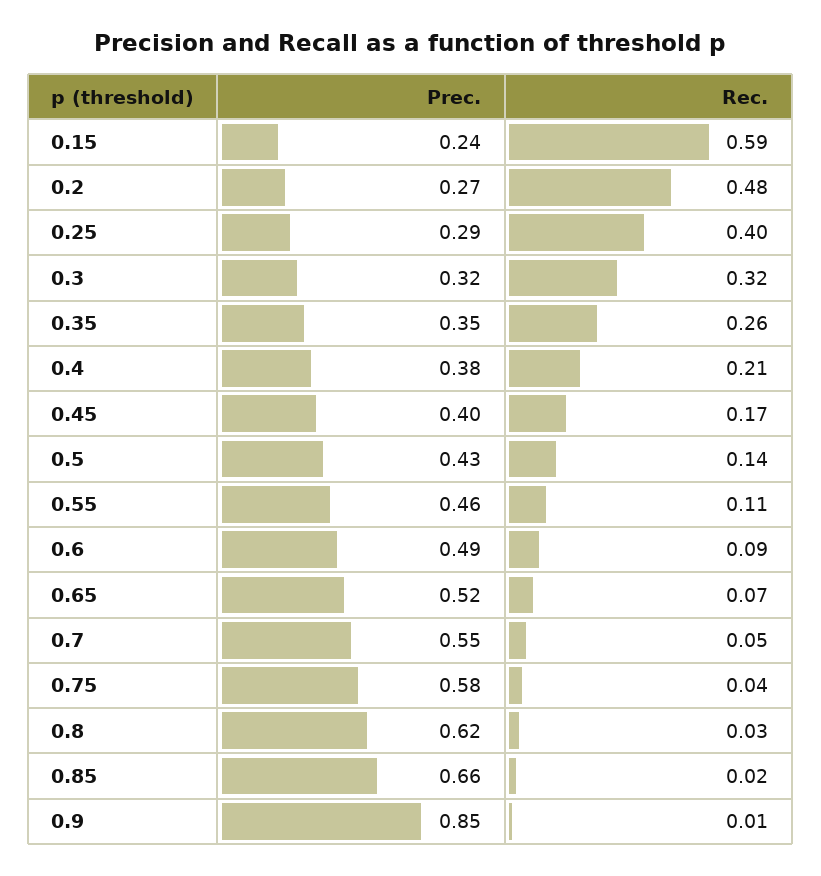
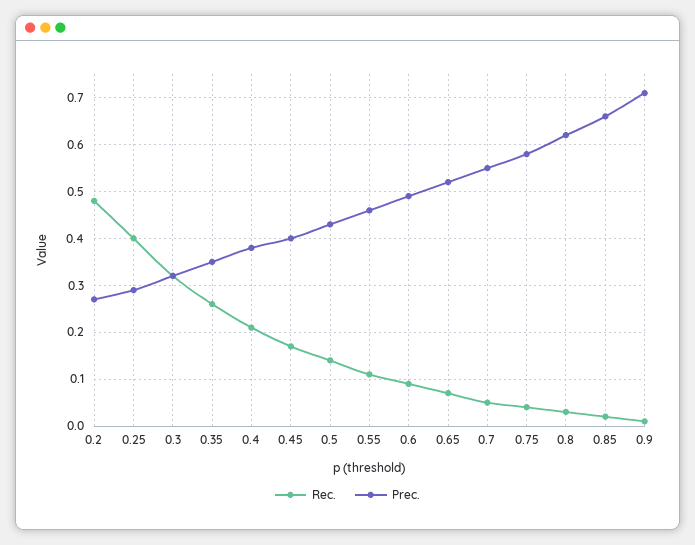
Prec., 0.15: 0.24 -> none
Rec., 0.15: 0.59 -> none
Prec., 0.9: 0.85 -> 0.7

